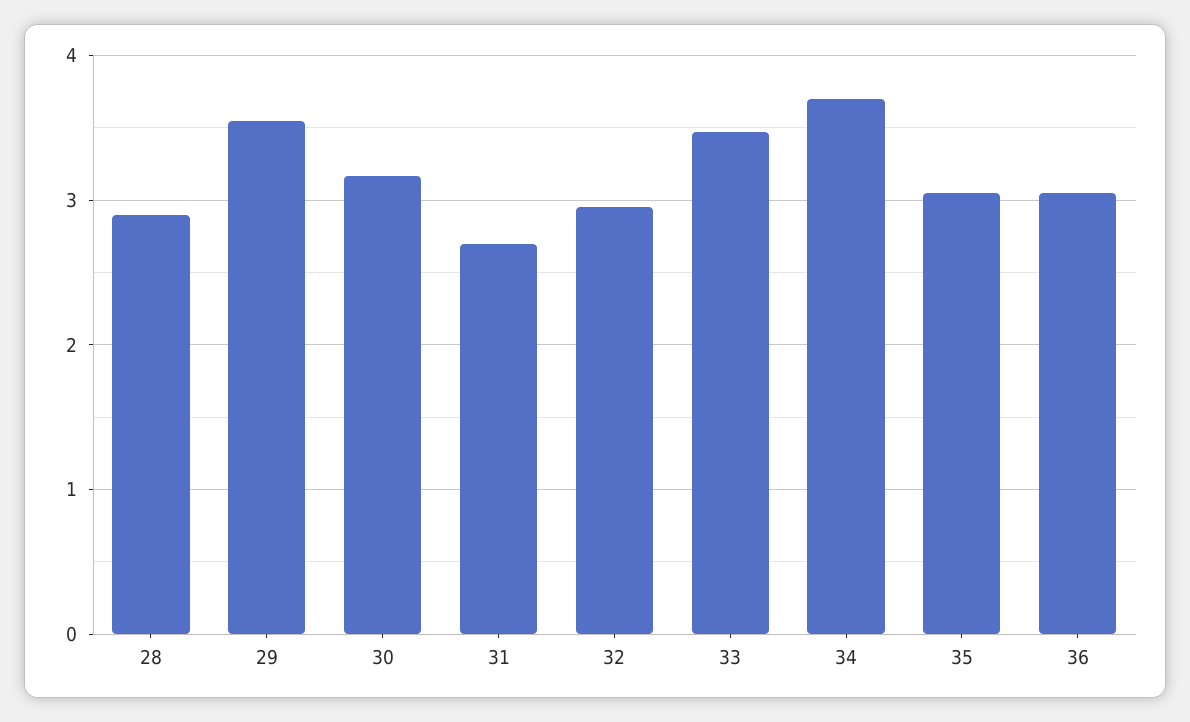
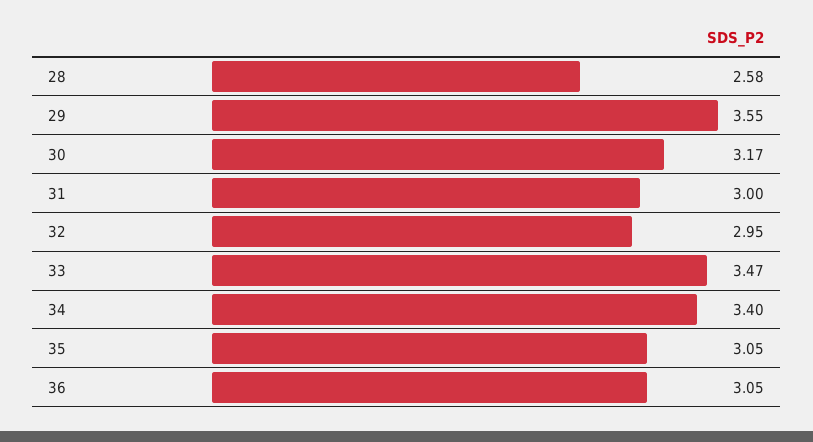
28: 2.9 -> 2.58
31: 2.7 -> 3
34: 3.7 -> 3.4

